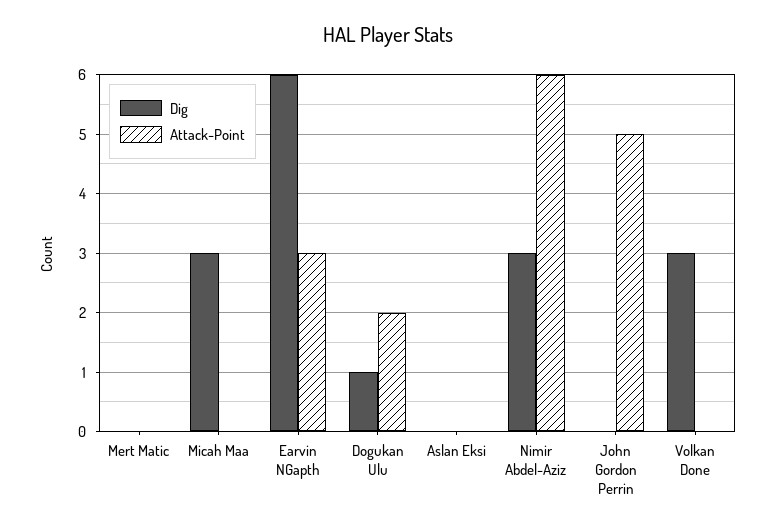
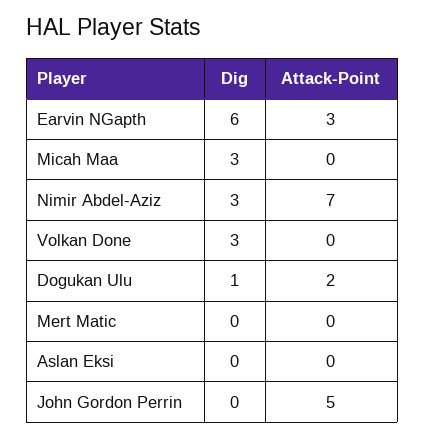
Attack-Point, Nimir Abdel-Aziz: 6 -> 7

